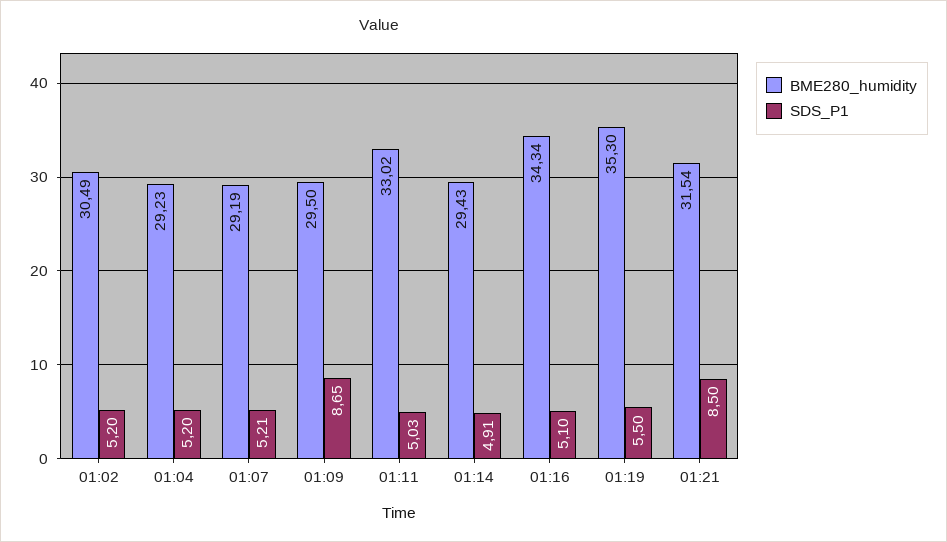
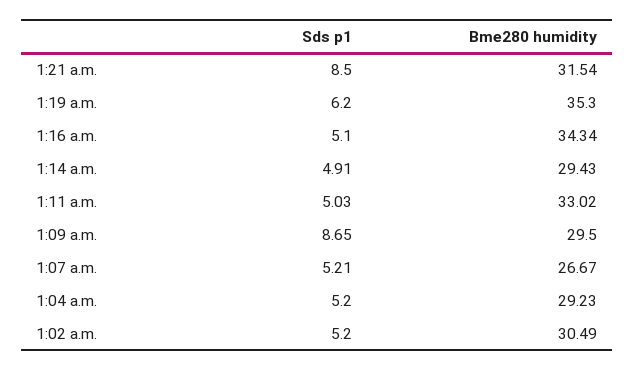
BME280_humidity, 01:07: 29.19 -> 26.67
SDS_P1, 01:19: 5.5 -> 6.2

